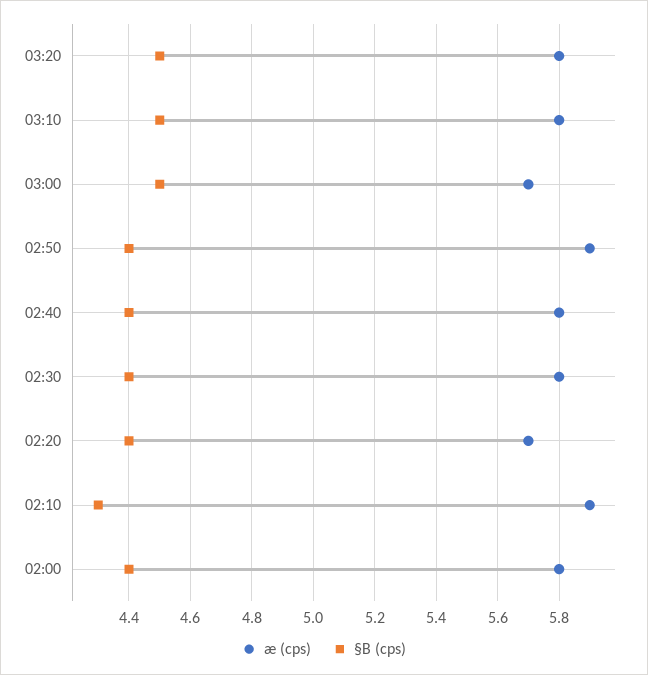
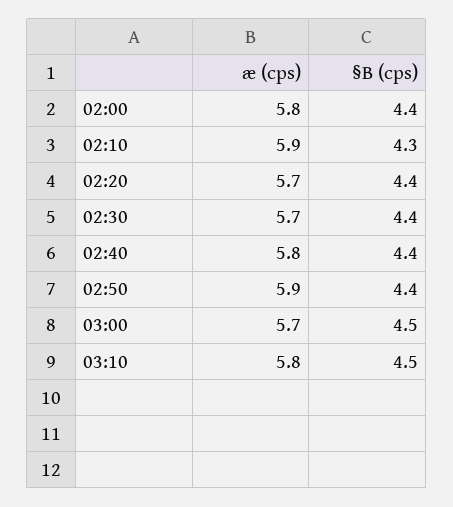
æ (cps), 03:20: 5.8 -> none
§B (cps), 03:20: 4.5 -> none
æ (cps), 02:30: 5.8 -> 5.7

